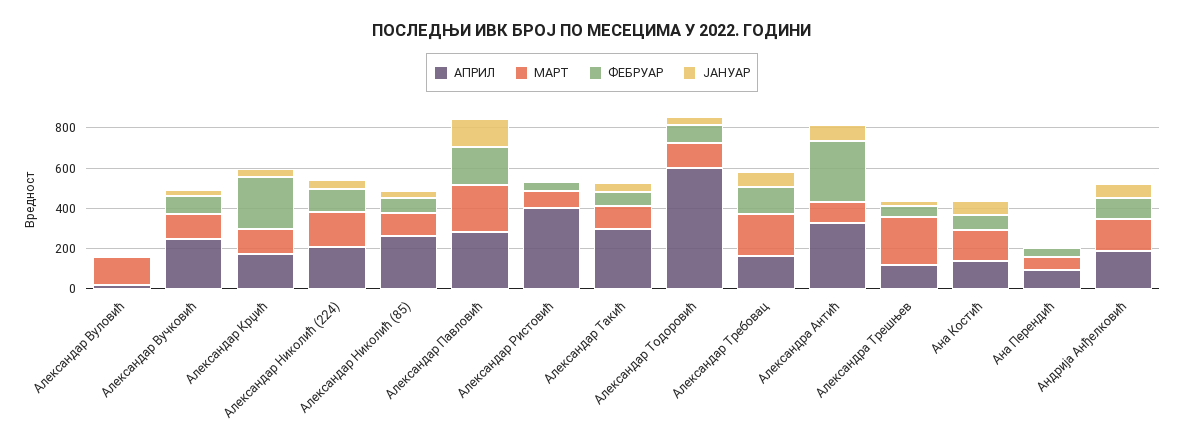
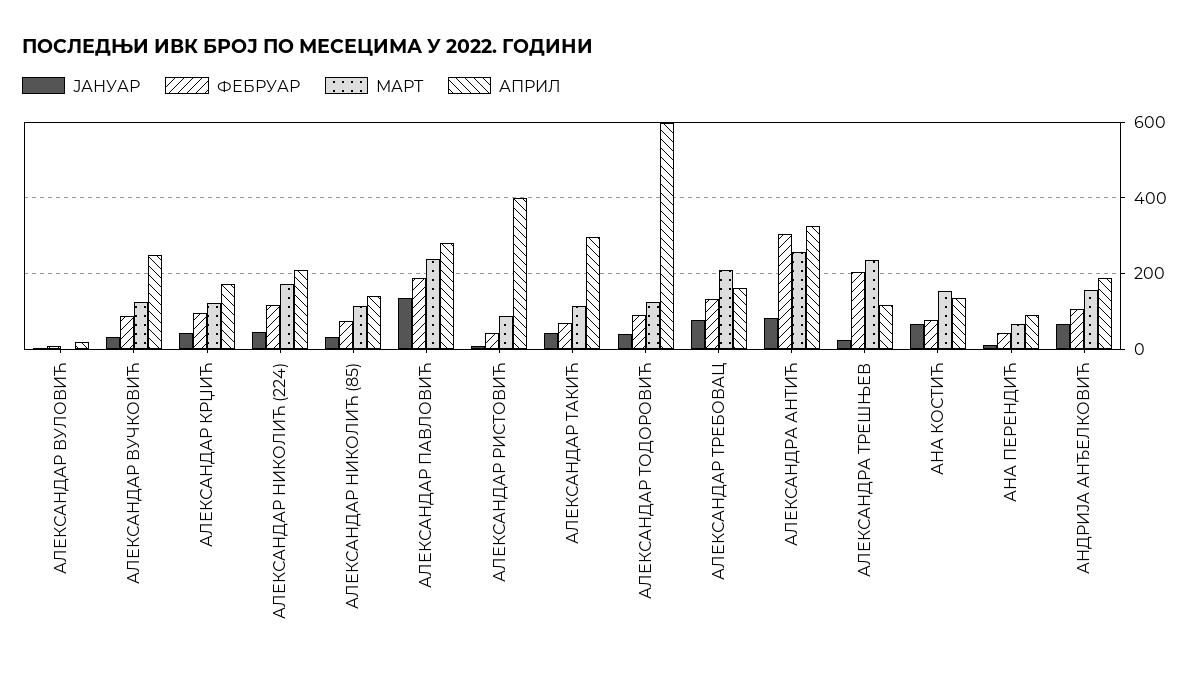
МАРТ, Александар Вуловић: 150 -> 0
ФЕБРУАР, Александар Крџић: 250 -> 100
АПРИЛ, Александар Николић (85): 250 -> 140
МАРТ, Александра Антић: 100 -> 260
ФЕБРУАР, Александра Трешњев: 50 -> 200

